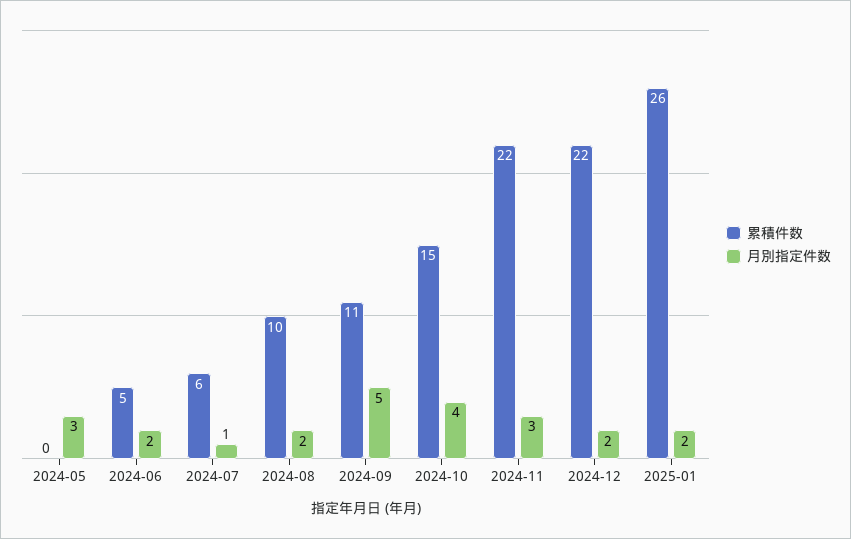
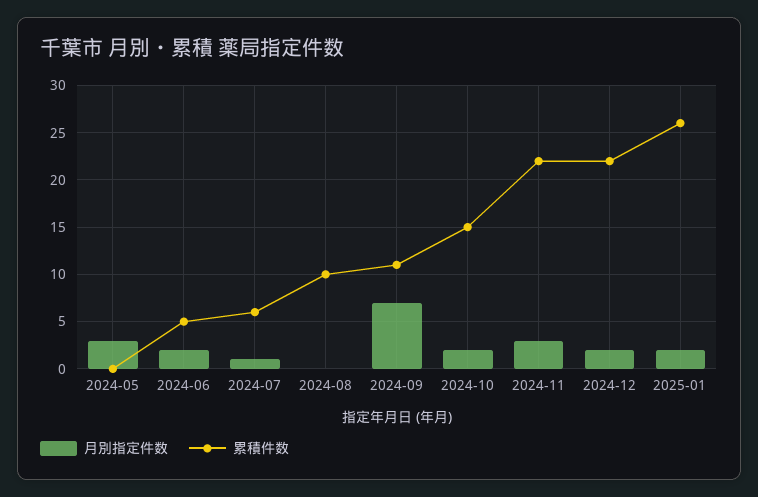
月別指定件数, 2024-08: 2 -> 0
月別指定件数, 2024-09: 5 -> 7
月別指定件数, 2024-10: 4 -> 2

